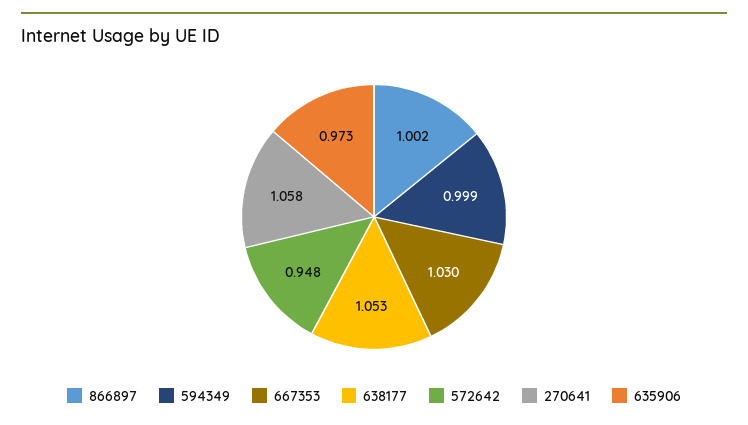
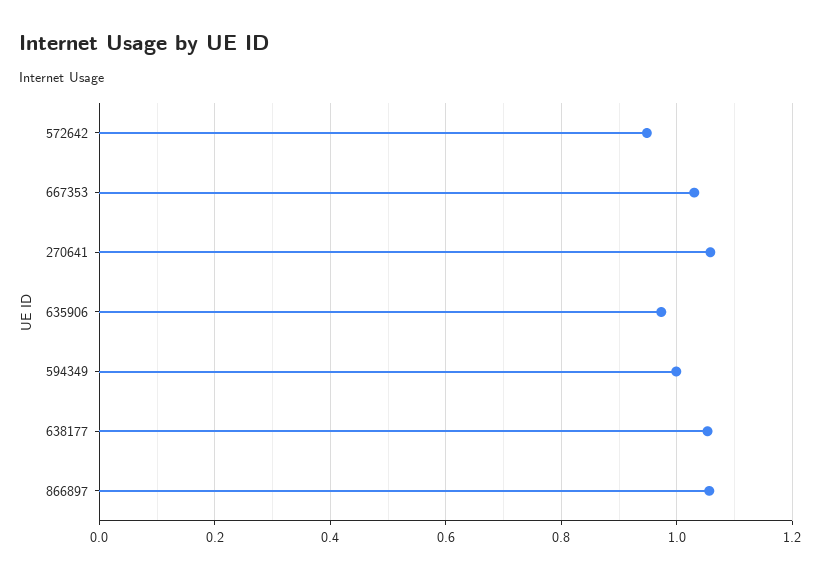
866897: 1.002 -> 1.06

